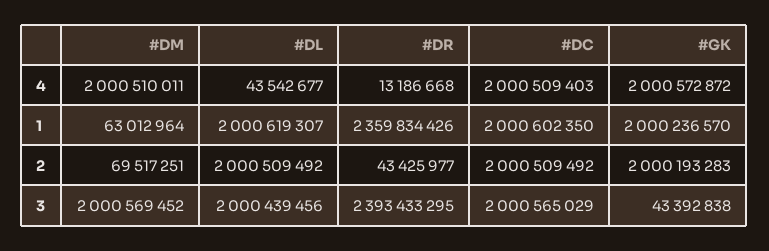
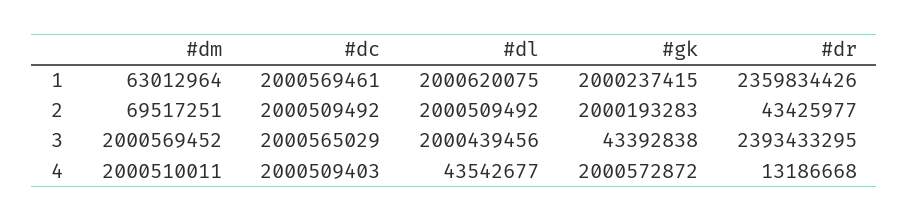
#DL, 1: 2000619307 -> 2000620075
#DC, 1: 2000602350 -> 2000569461
#GK, 1: 2000236570 -> 2000237415

